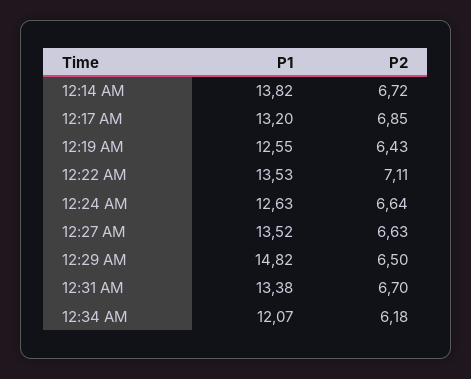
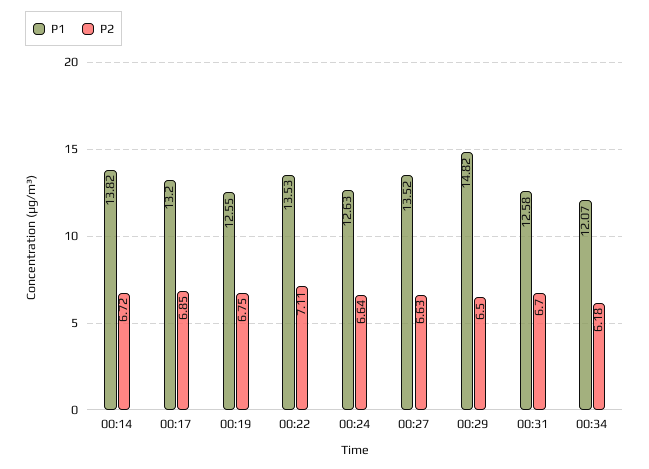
P2, 12:19 AM: 6.43 -> 6.75
P1, 12:31 AM: 13.38 -> 12.58

